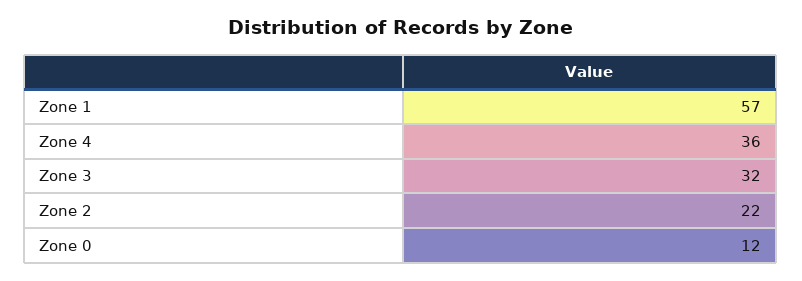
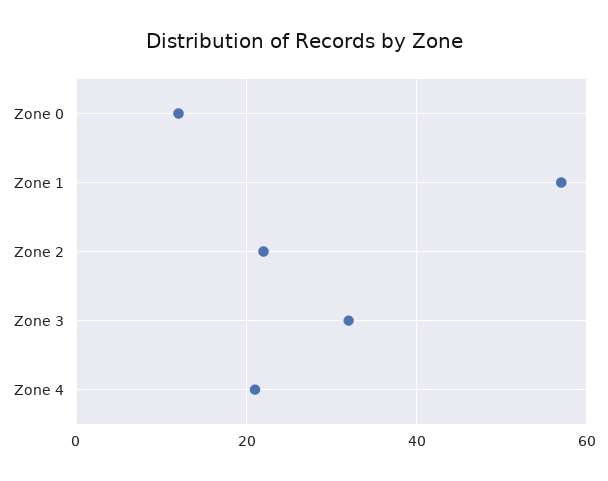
Zone 4: 36 -> 20

